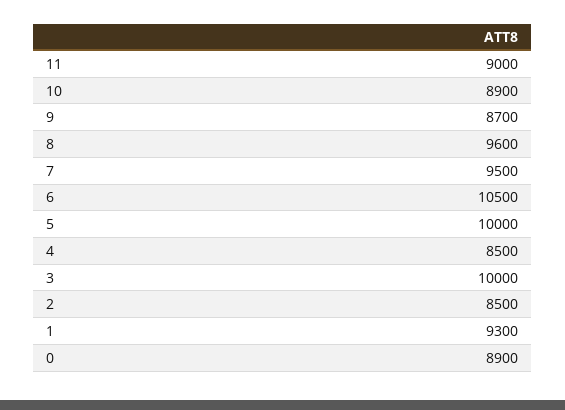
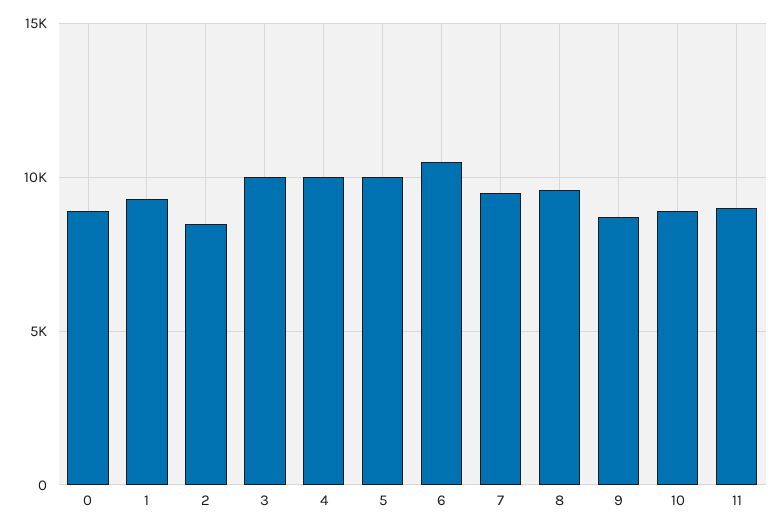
4: 8500 -> 10000

